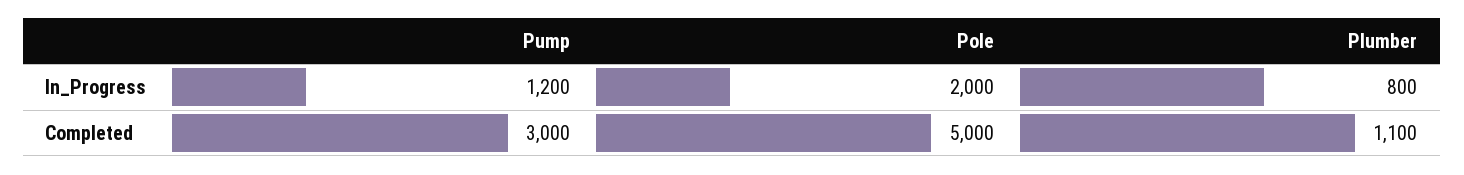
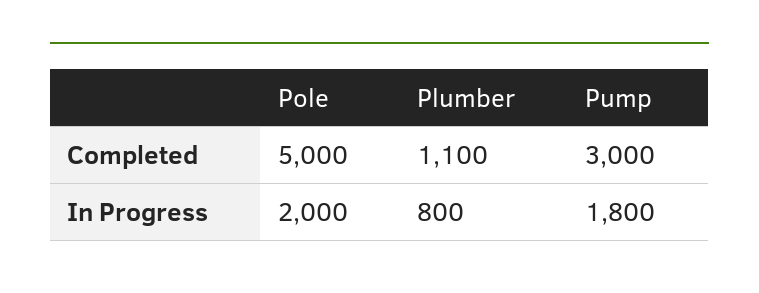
Pump, In_Progress: 1200 -> 1800

